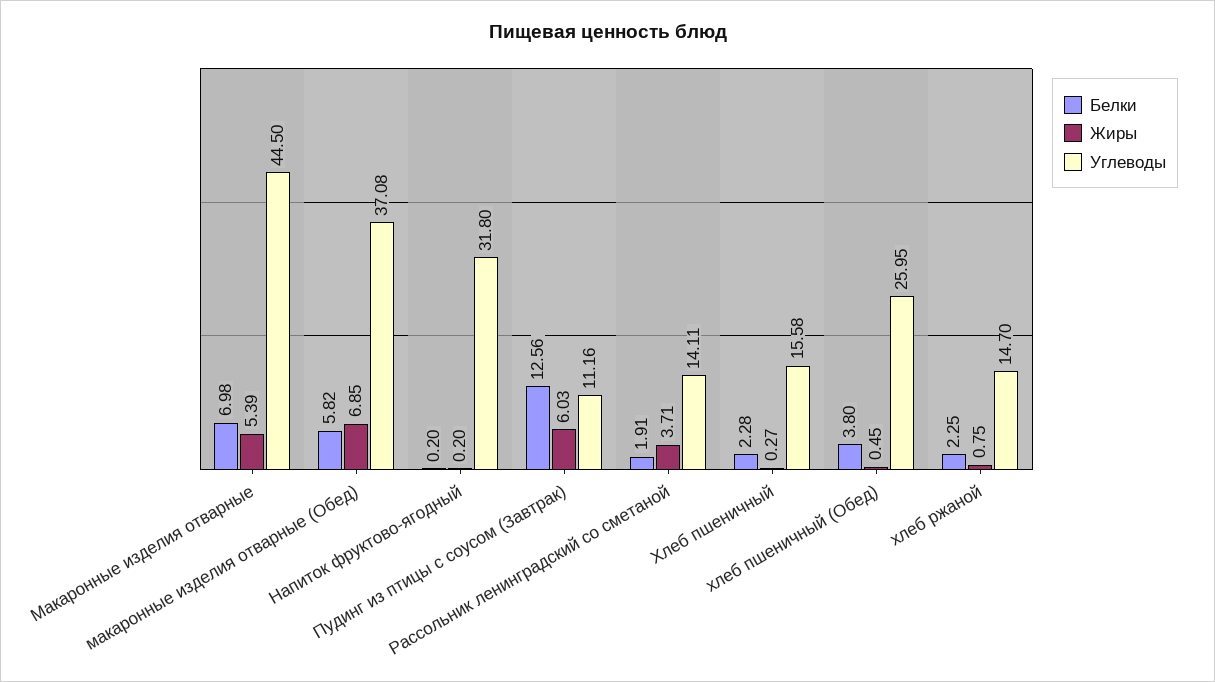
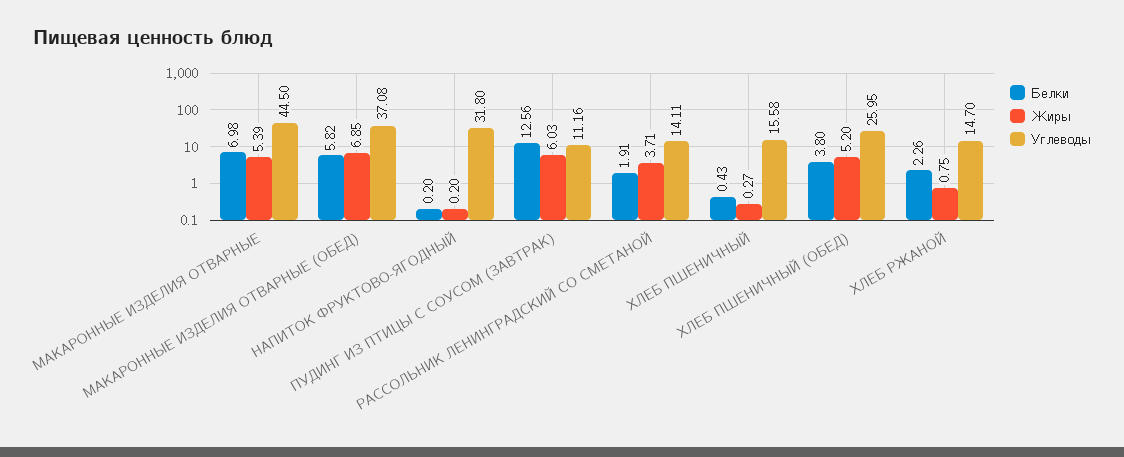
Белки, Хлеб пшеничный: 2.28 -> 0.43
Жиры, хлеб пшеничный (Обед): 0.45 -> 5.2
Белки, хлеб ржаной: 2.25 -> 2.26

